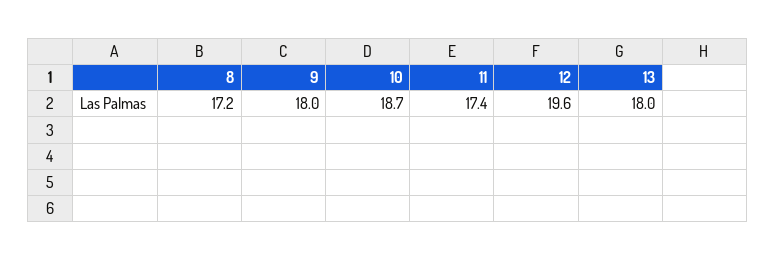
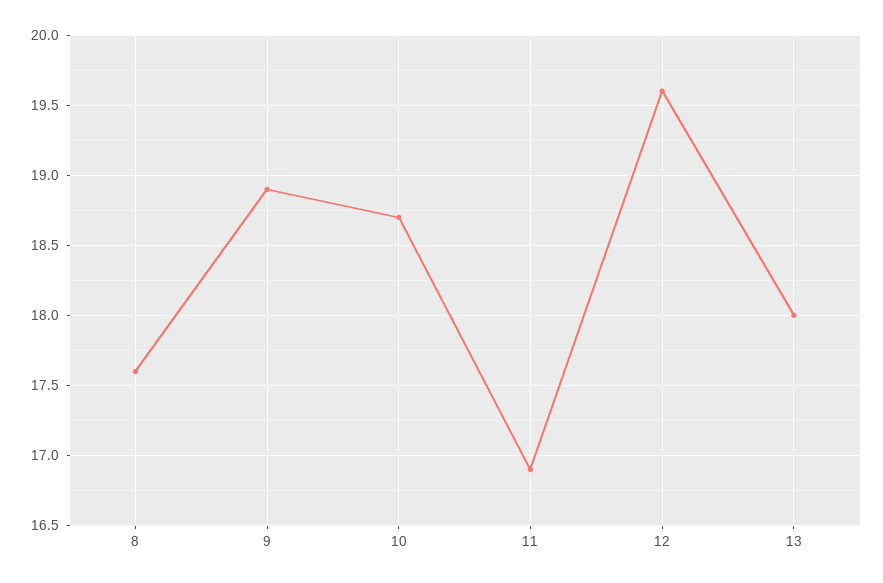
8: 17.2 -> 17.6
9: 18 -> 18.9
11: 17.4 -> 16.9

